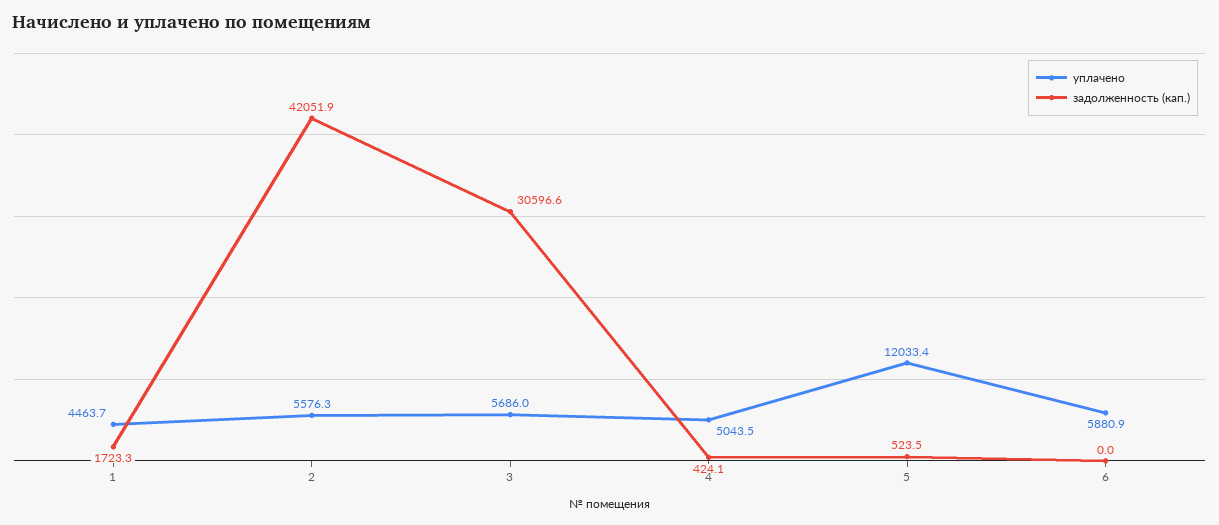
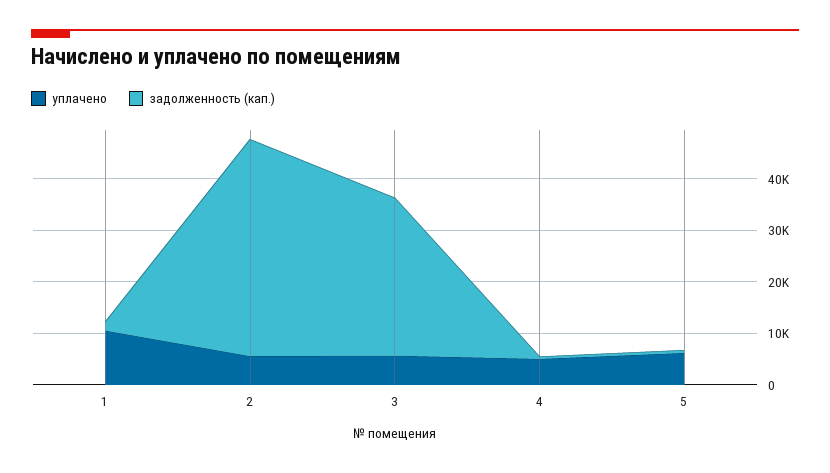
уплачено, 1: 4463.7 -> 10000
уплачено, 5: 12033.4 -> 6000
уплачено, 6: 5880.9 -> none
задолженность (кап.), 6: 0 -> none

